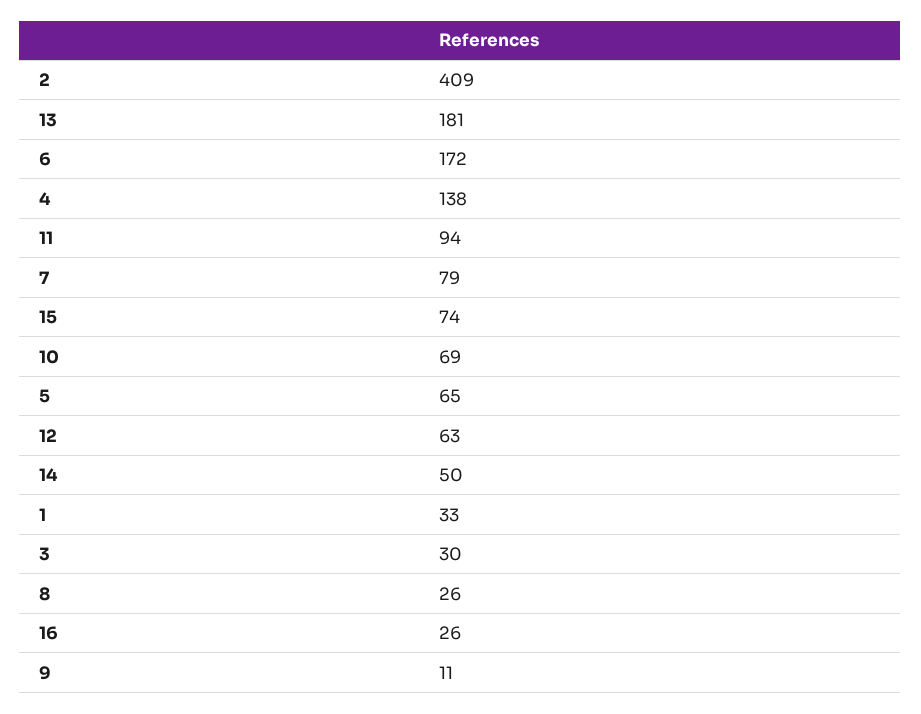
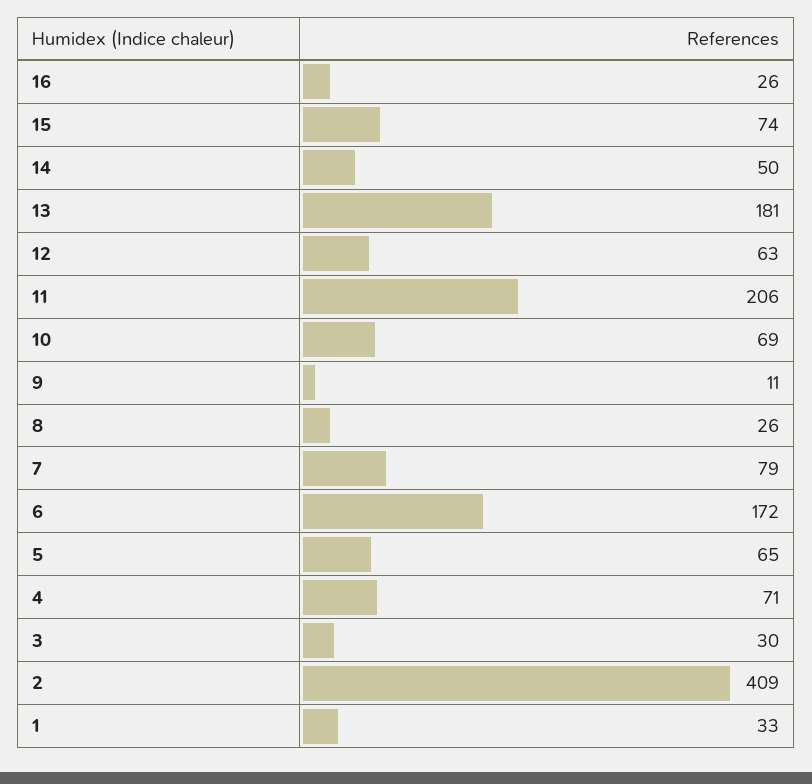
4: 138 -> 71
11: 94 -> 206

